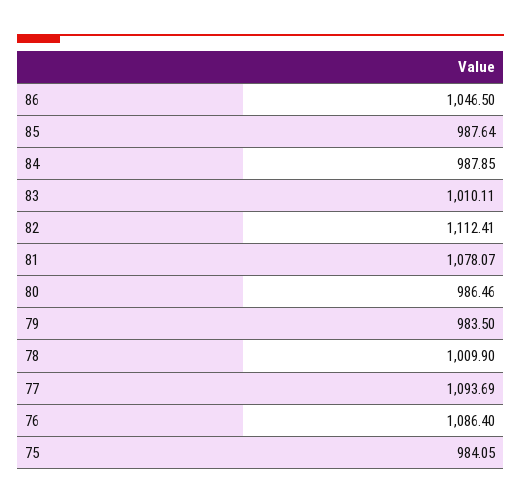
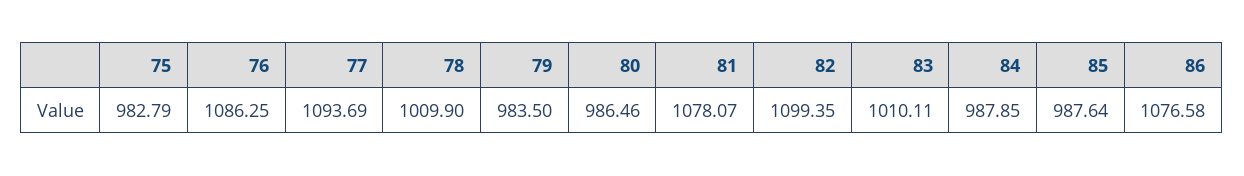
86: 1046.5 -> 1076.58
82: 1112.41 -> 1099.35
76: 1086.4 -> 1086.25
75: 984.05 -> 982.79

